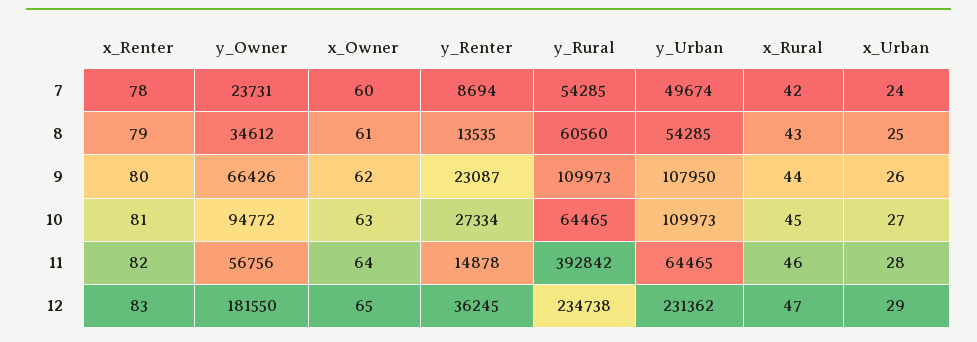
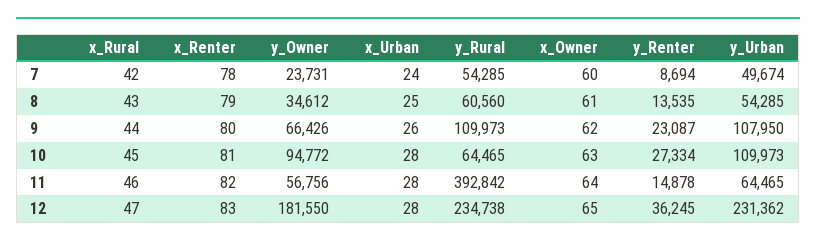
x_Urban, 10: 27 -> 28
x_Urban, 12: 29 -> 28

